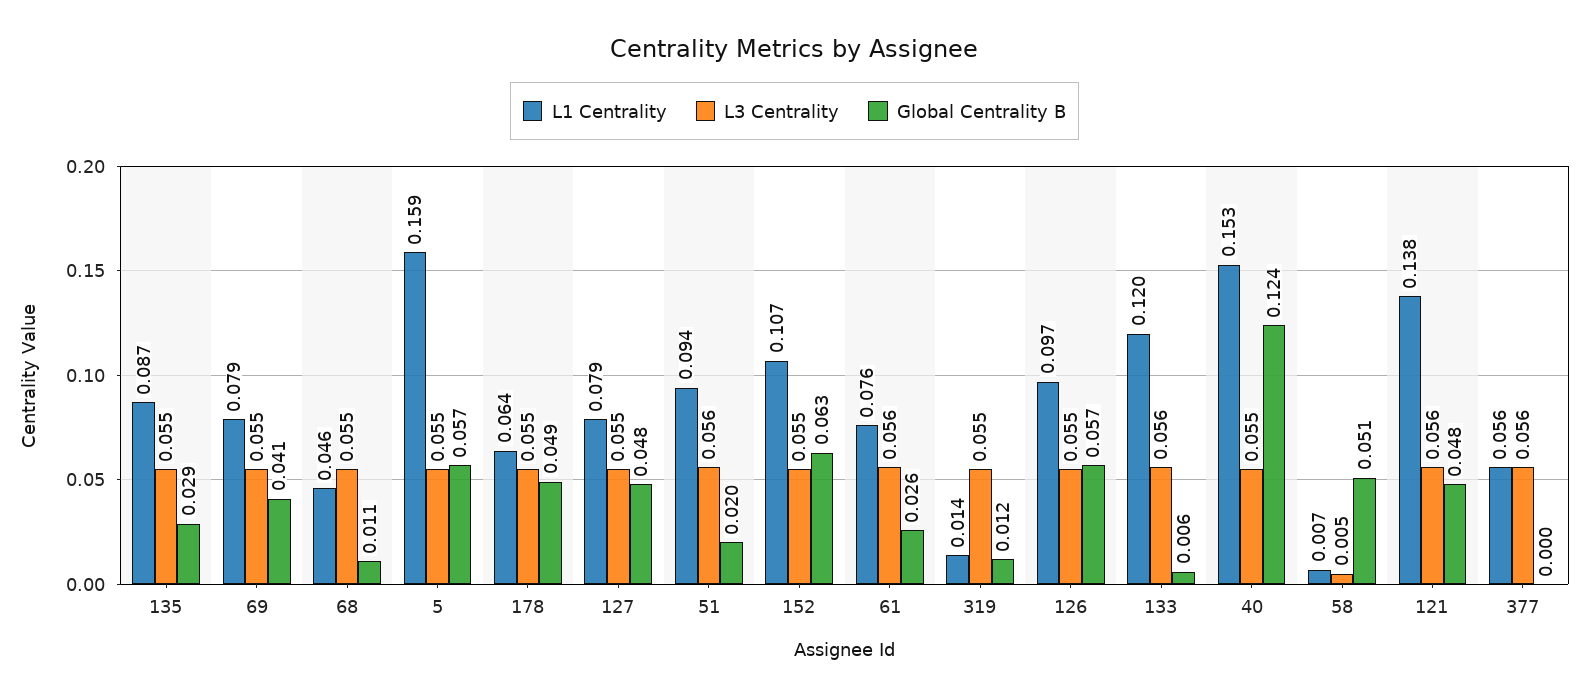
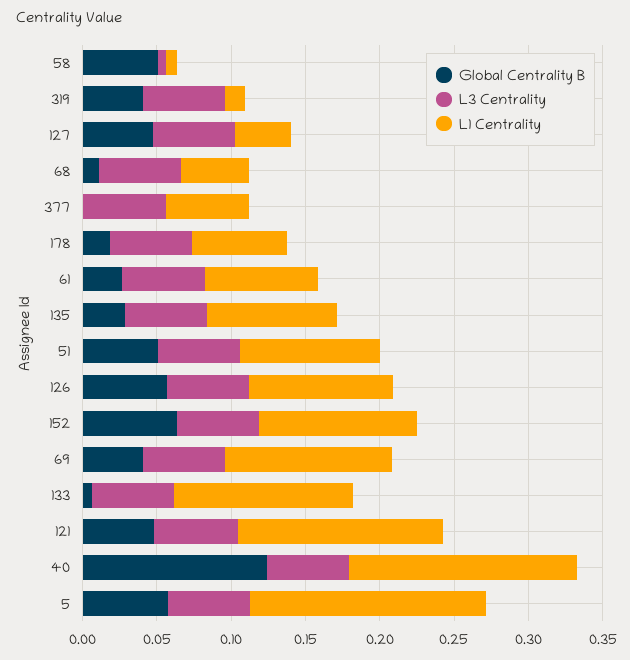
L1 Centrality, 69: 0.079 -> 0.11
Global Centrality B, 178: 0.049 -> 0.02
L1 Centrality, 127: 0.079 -> 0.04
Global Centrality B, 51: 0.02 -> 0.05
Global Centrality B, 319: 0.012 -> 0.04

